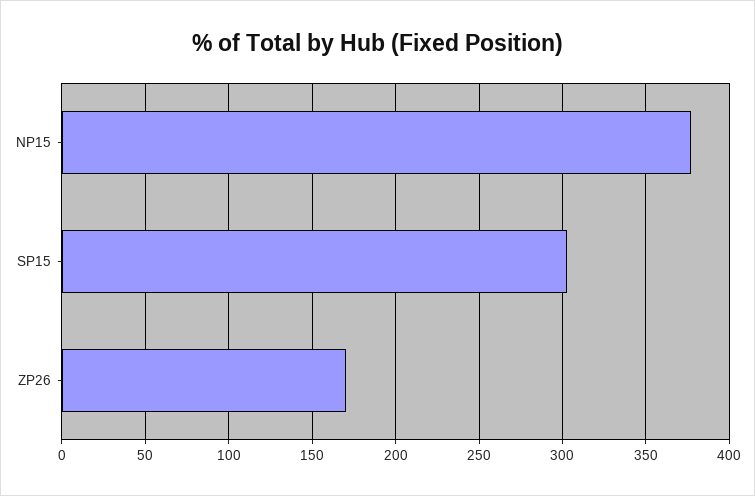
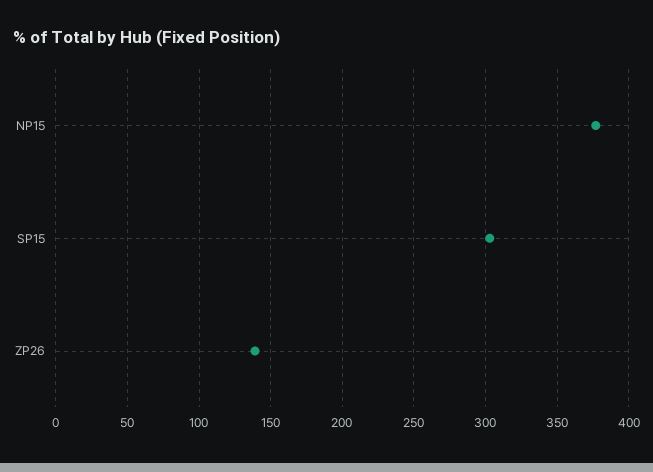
ZP26: 170 -> 140

